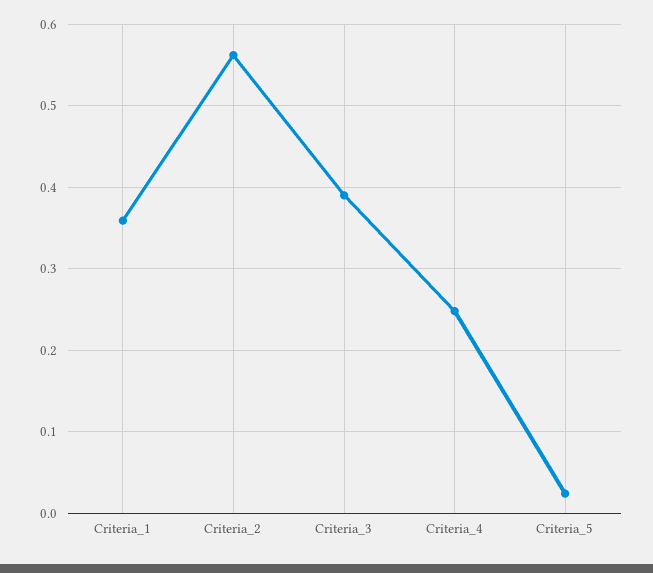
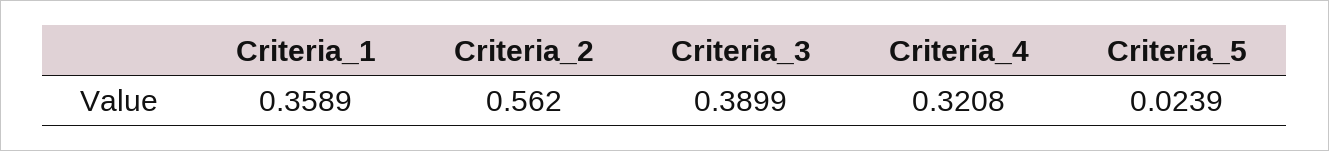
Criteria_4: 0.25 -> 0.3208

